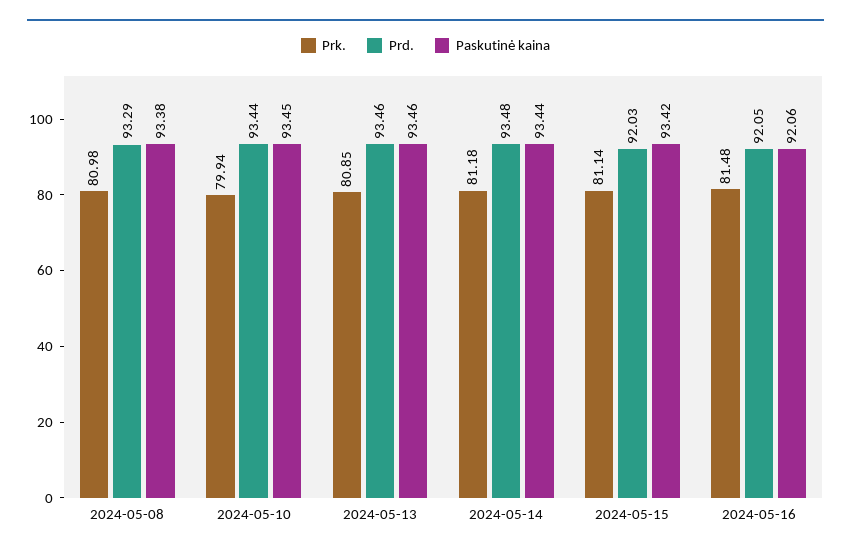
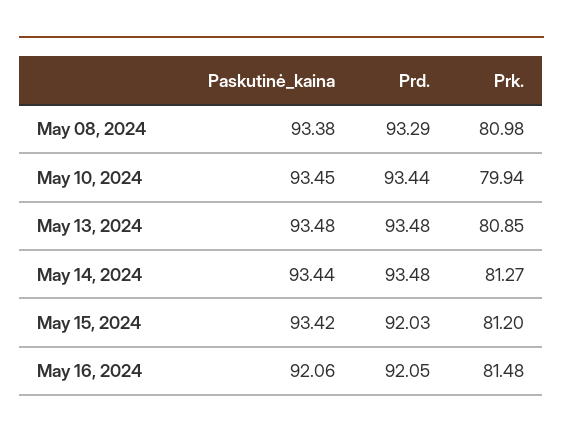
Prd., 2024-05-13: 93.46 -> 93.48
Paskutinė kaina, 2024-05-13: 93.46 -> 93.48
Prk., 2024-05-14: 81.18 -> 81.27
Prk., 2024-05-15: 81.14 -> 81.2

